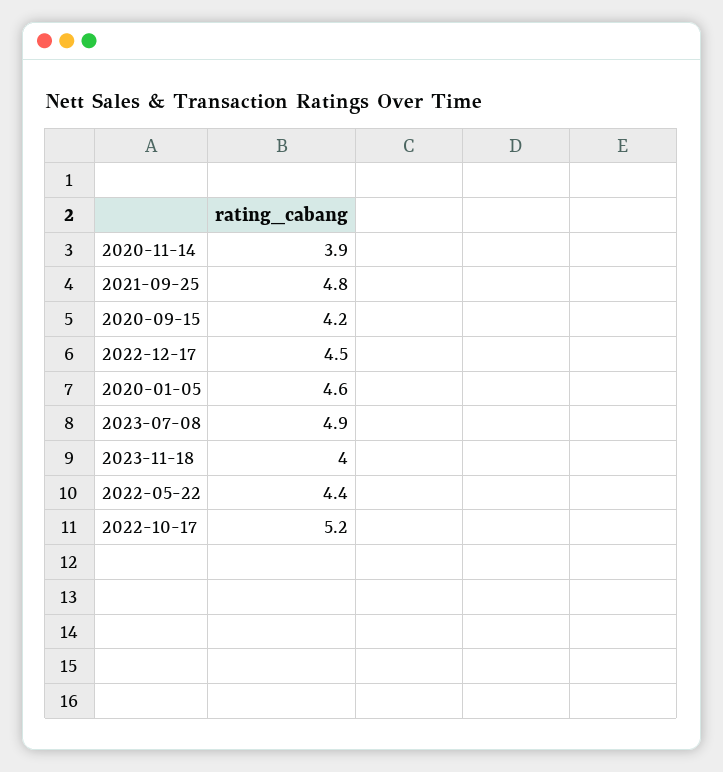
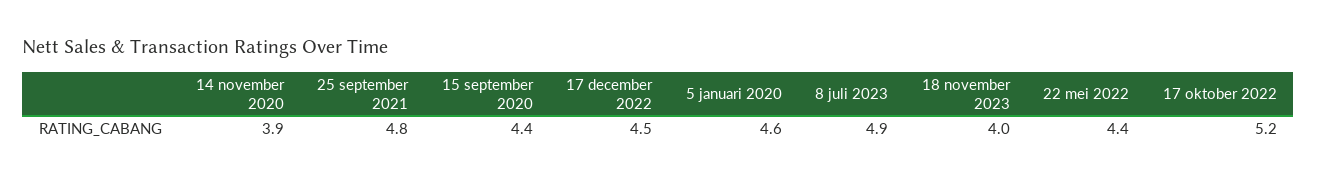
2020-09-15: 4.2 -> 4.4

